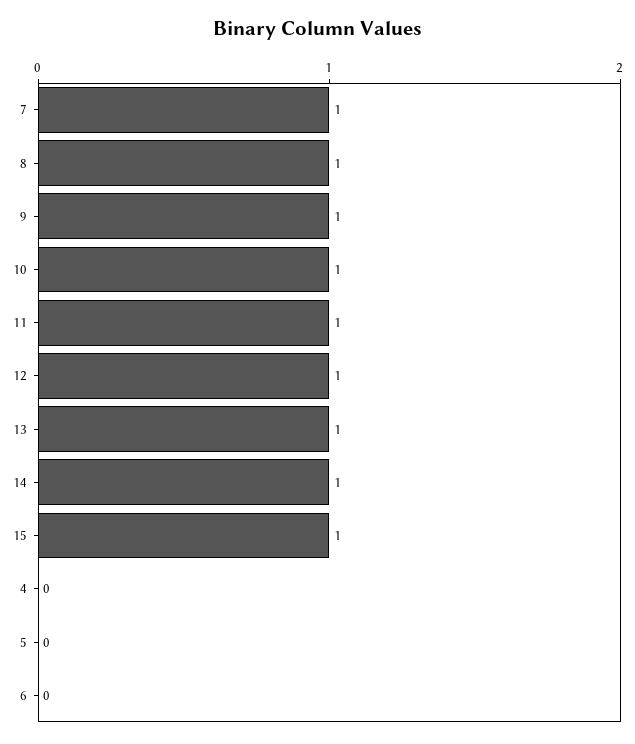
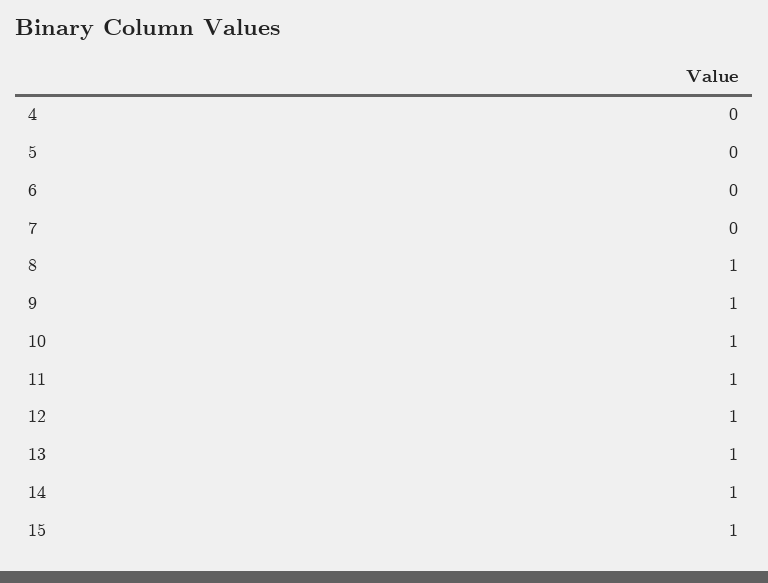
7: 1 -> 0

